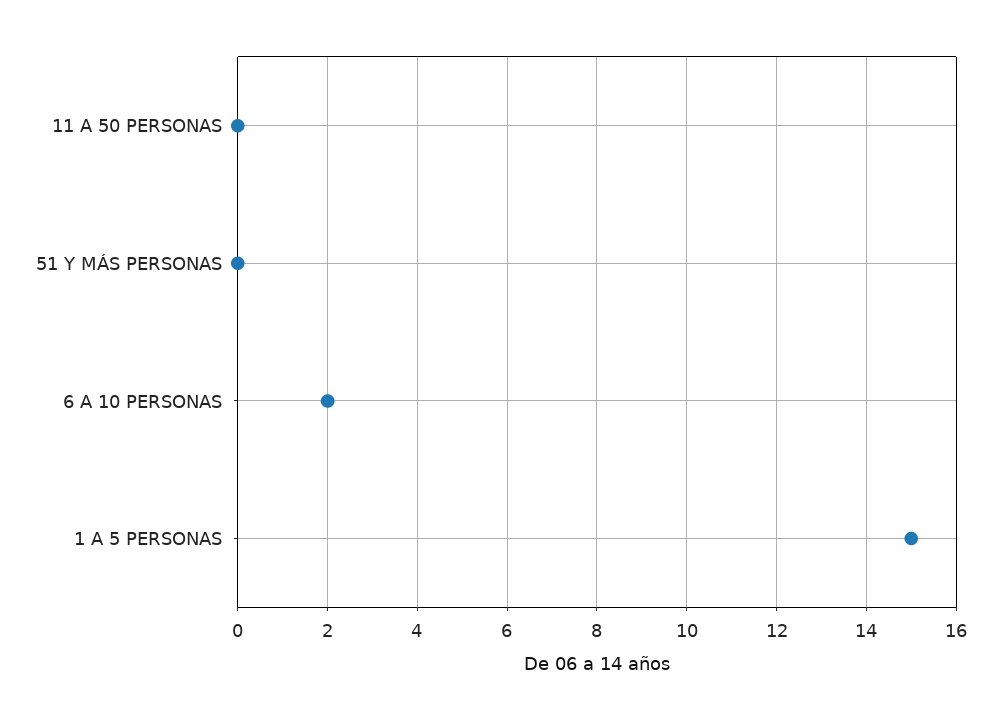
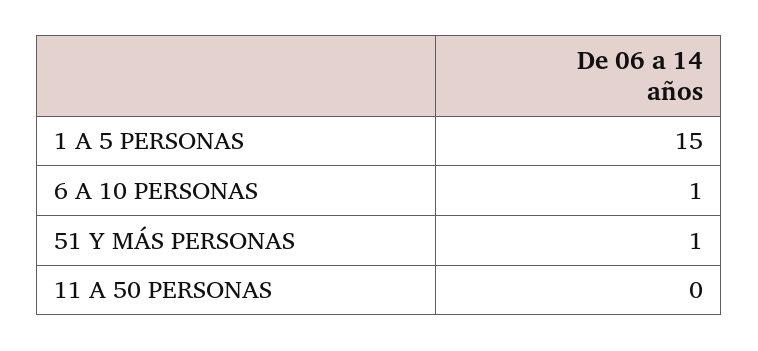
51 Y MÁS PERSONAS: 0 -> 1
6 A 10 PERSONAS: 2 -> 1

